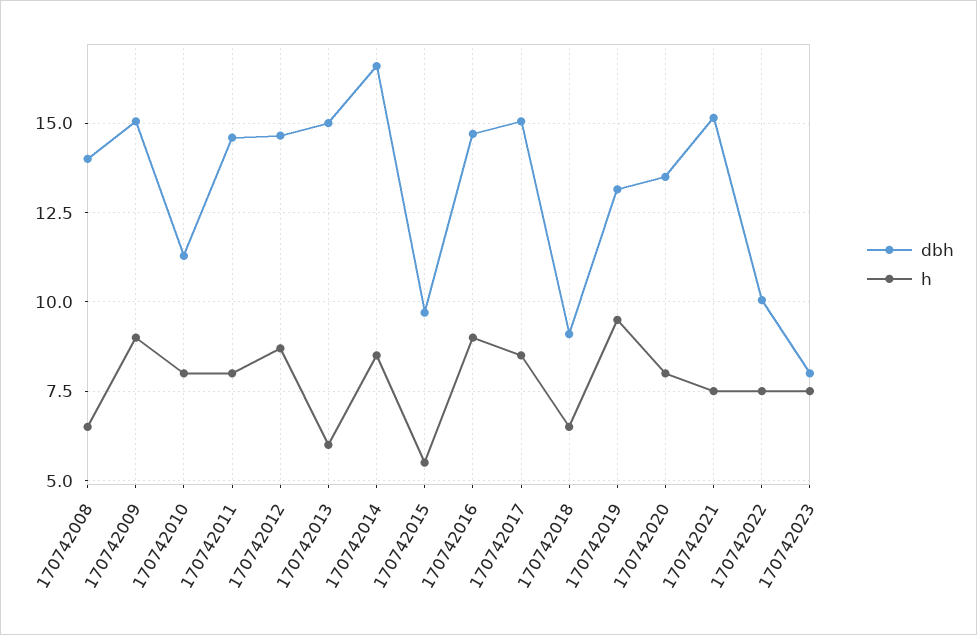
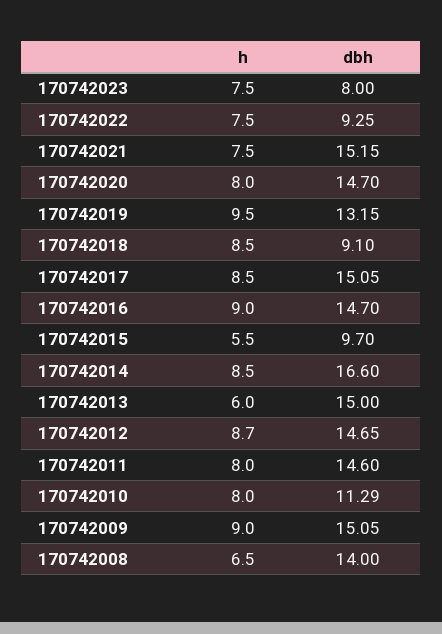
h, 170742018: 6.5 -> 8.5
dbh, 170742020: 13.5 -> 14.7
dbh, 170742022: 10 -> 9.25

